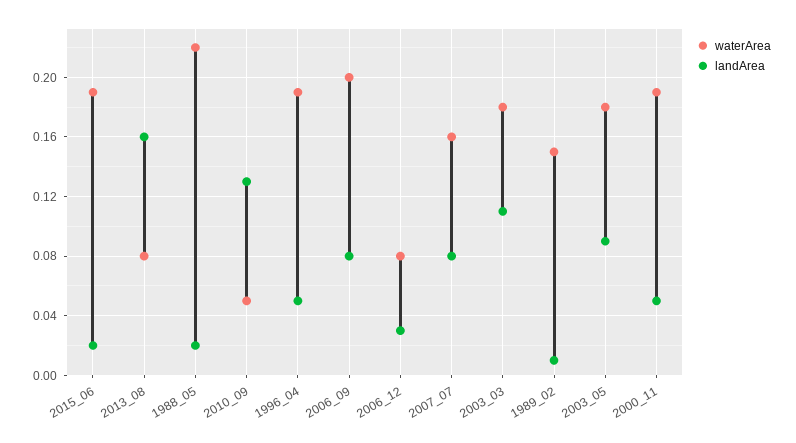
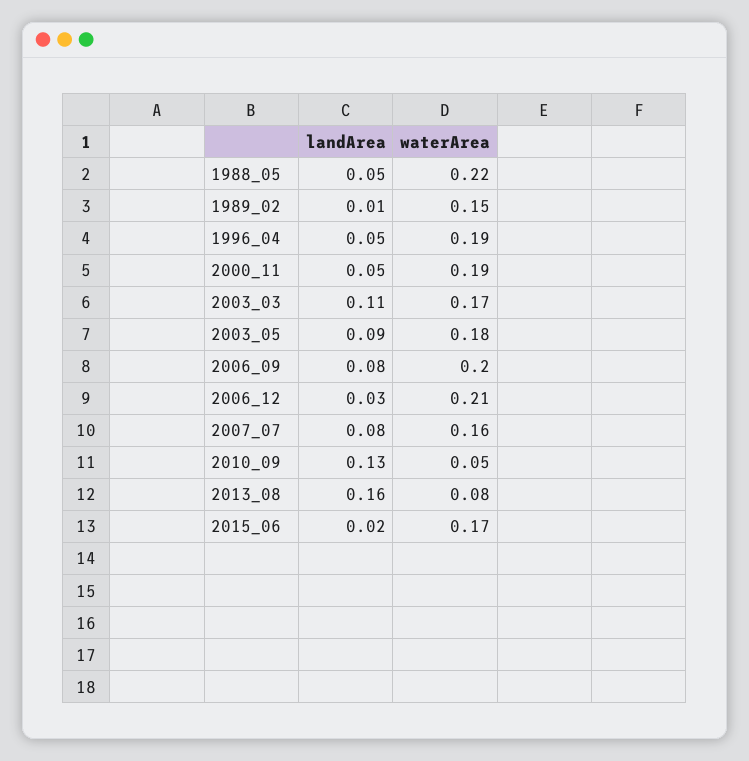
waterArea, 2015_06: 0.19 -> 0.17
landArea, 1988_05: 0.02 -> 0.05
waterArea, 2006_12: 0.08 -> 0.21
waterArea, 2003_03: 0.18 -> 0.17

